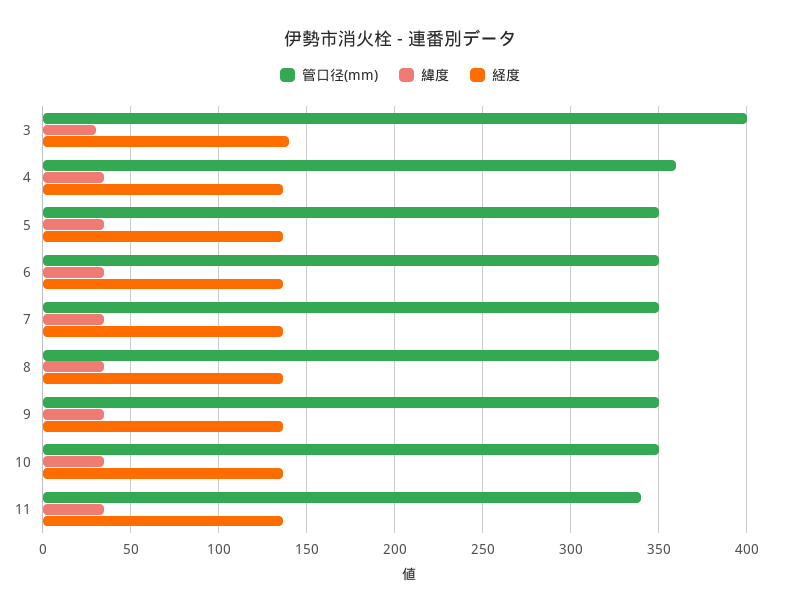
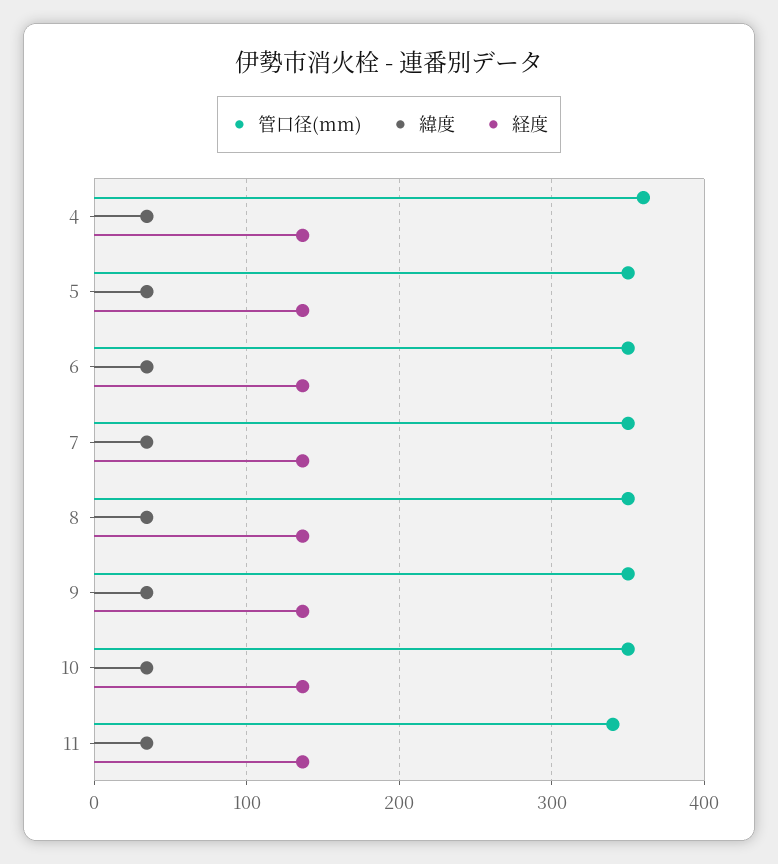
管口径(mm), 3: 400 -> none
緯度, 3: 30 -> none
経度, 3: 140 -> none

